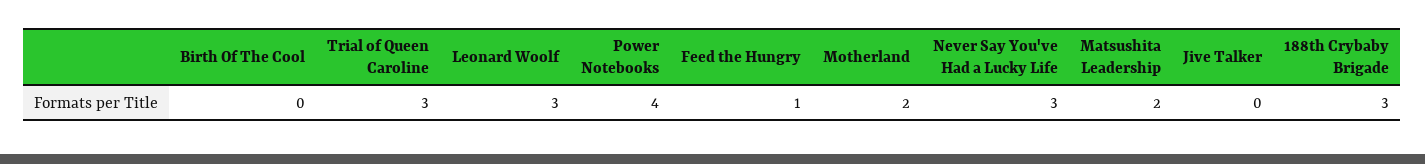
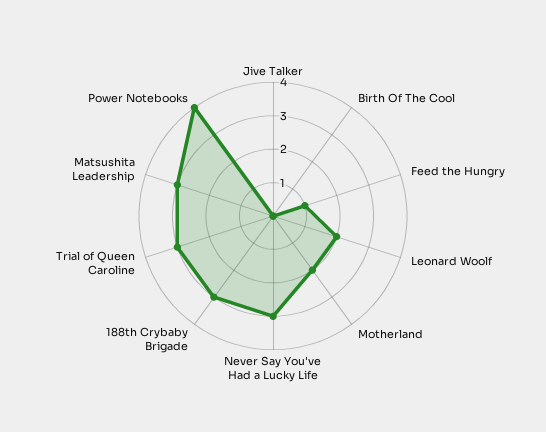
Leonard Woolf: 3 -> 2
Matsushita Leadership: 2 -> 3

